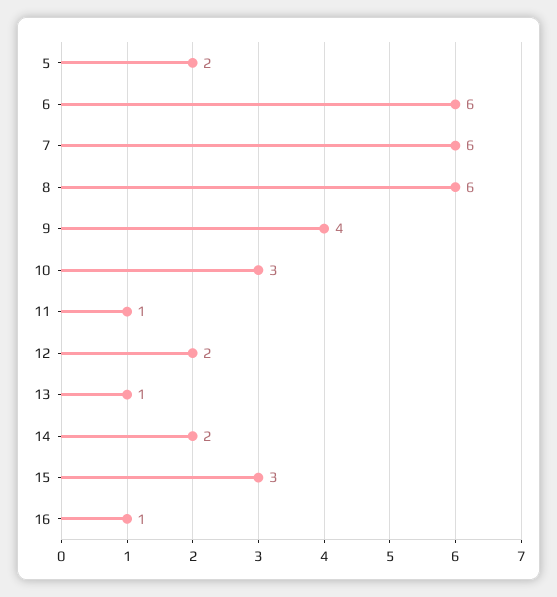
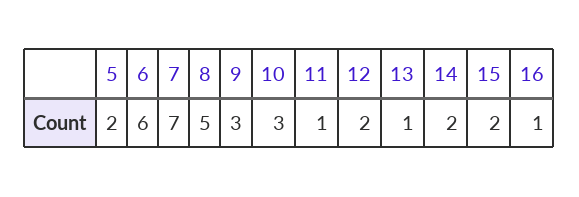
7: 6 -> 7
8: 6 -> 5
9: 4 -> 3
15: 3 -> 2

